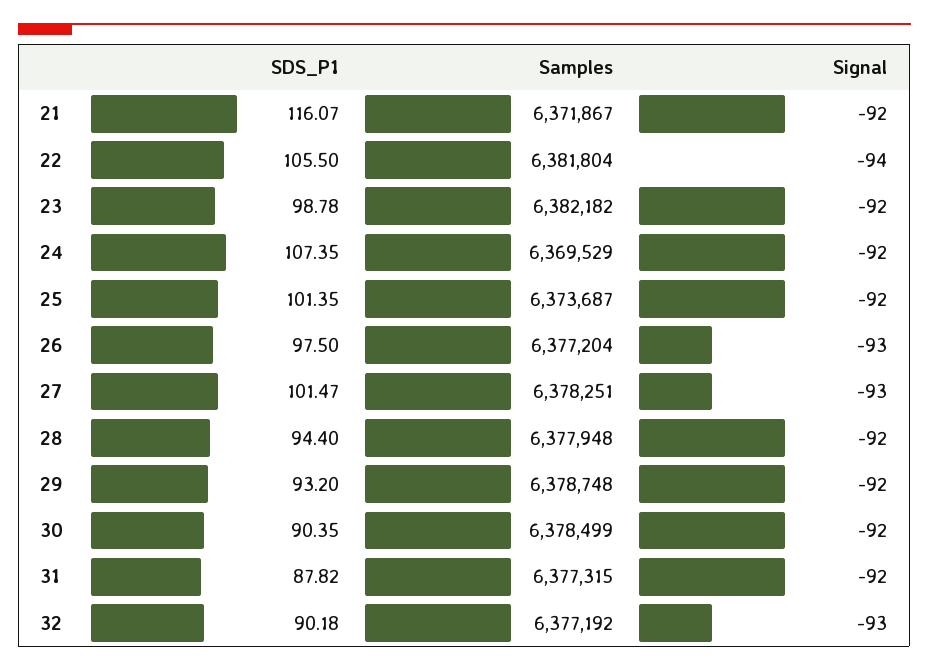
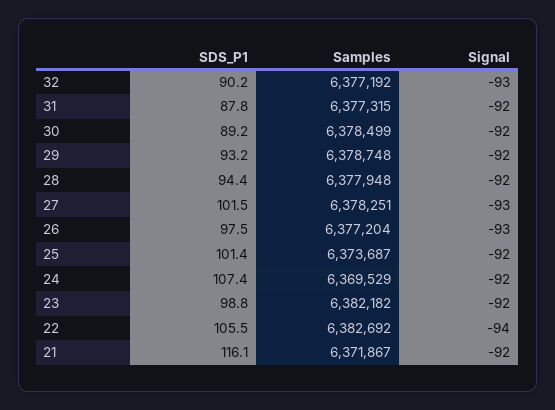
Samples, 22: 6381804 -> 6382692
SDS_P1, 30: 90.35 -> 89.2

